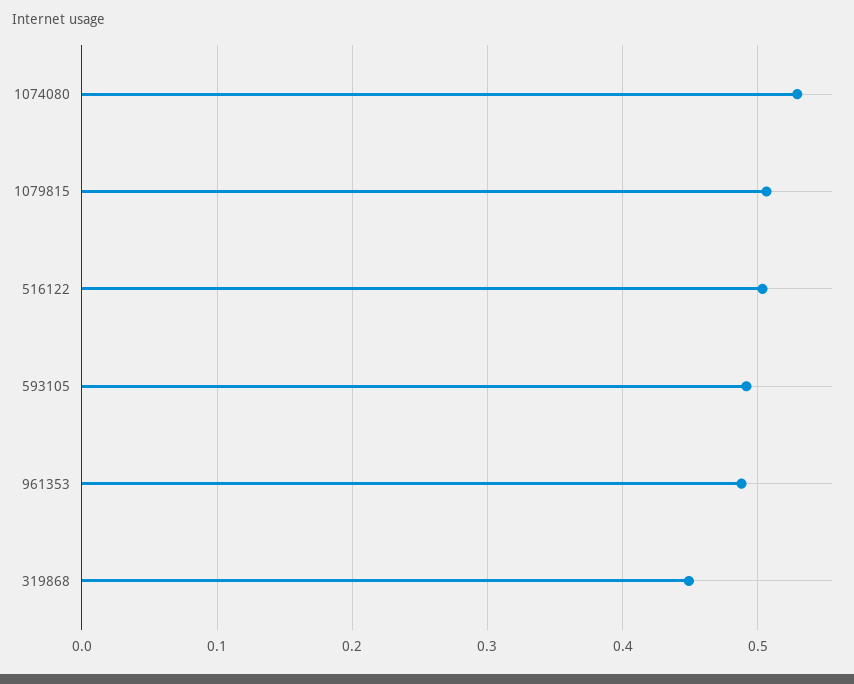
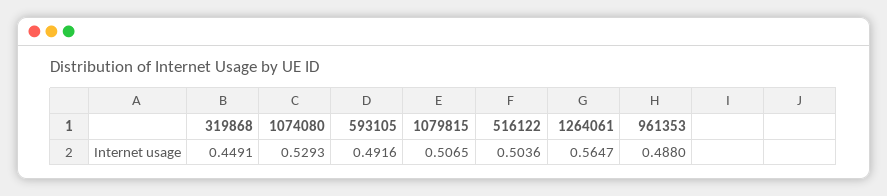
1264061: none -> 0.5647

